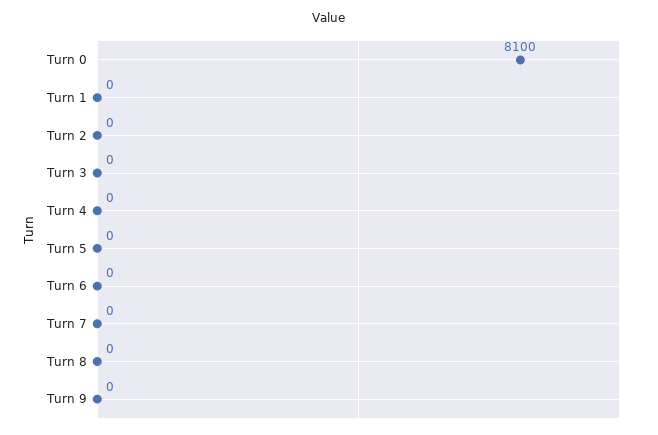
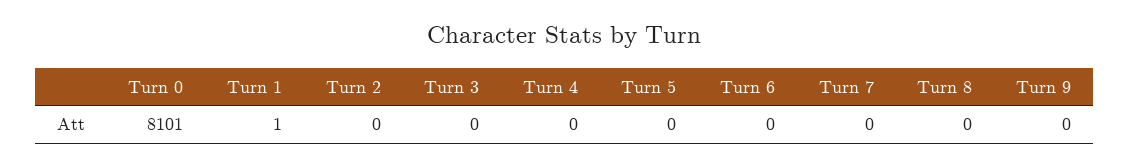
Turn 0: 8100 -> 8101
Turn 1: 0 -> 1

